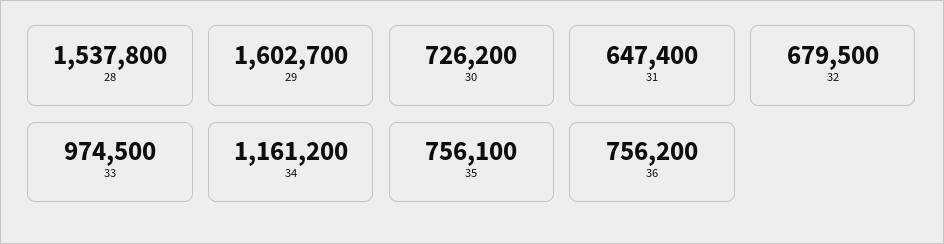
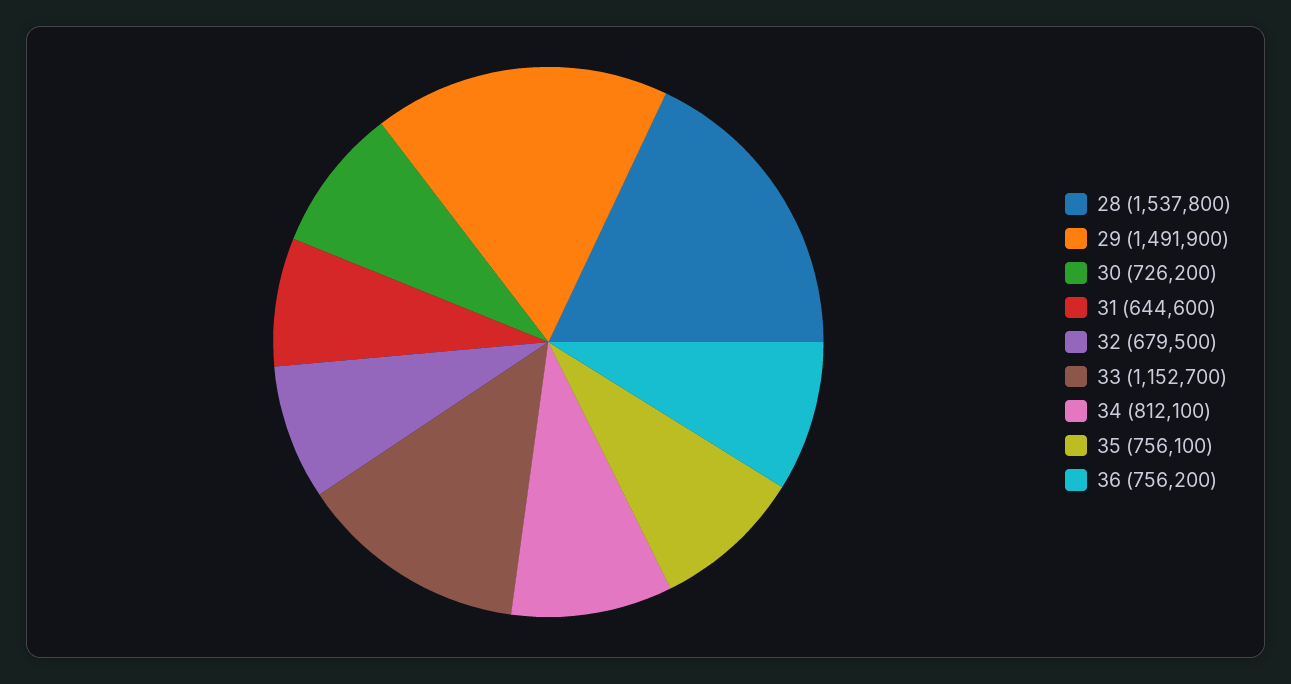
29: 1602700 -> 1491900
31: 647400 -> 644600
33: 974500 -> 1152700
34: 1161200 -> 812100

